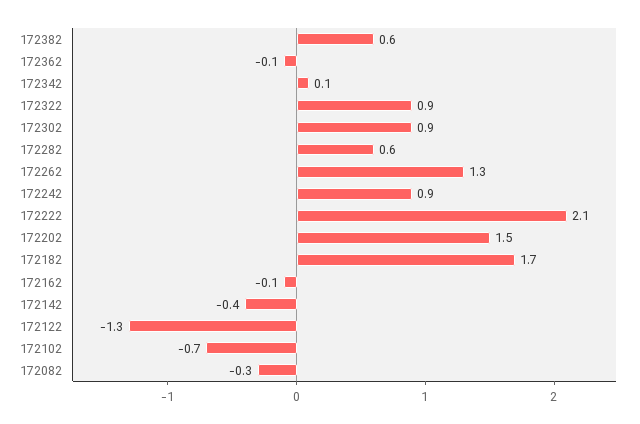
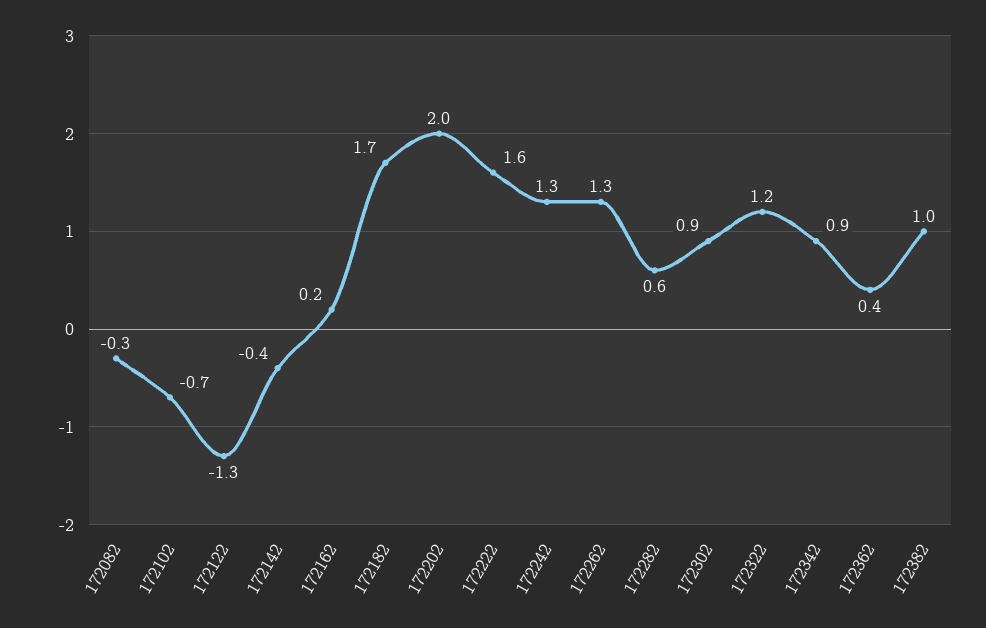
172382: 0.6 -> 1
172362: -0.1 -> 0.4
172342: 0.1 -> 0.9
172322: 0.9 -> 1.2
172242: 0.9 -> 1.3
172222: 2.1 -> 1.6
172202: 1.5 -> 2
172162: -0.1 -> 0.2

